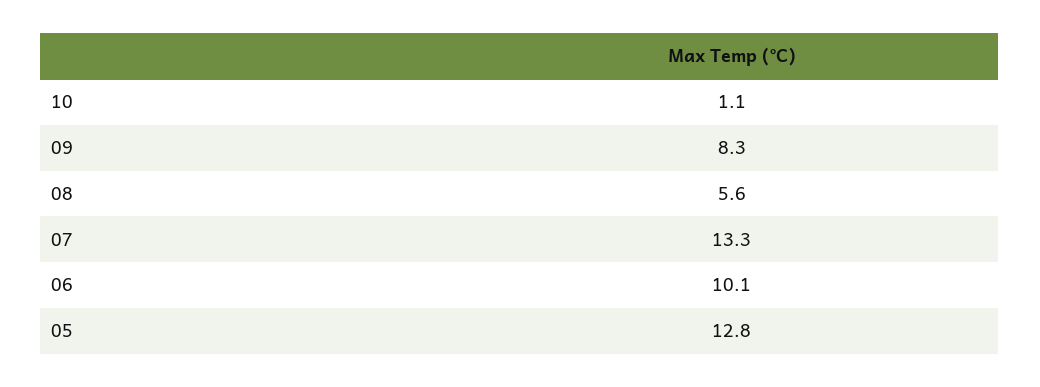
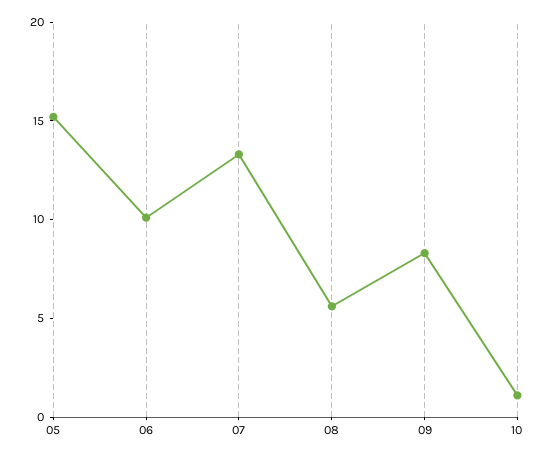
05: 12.8 -> 15

